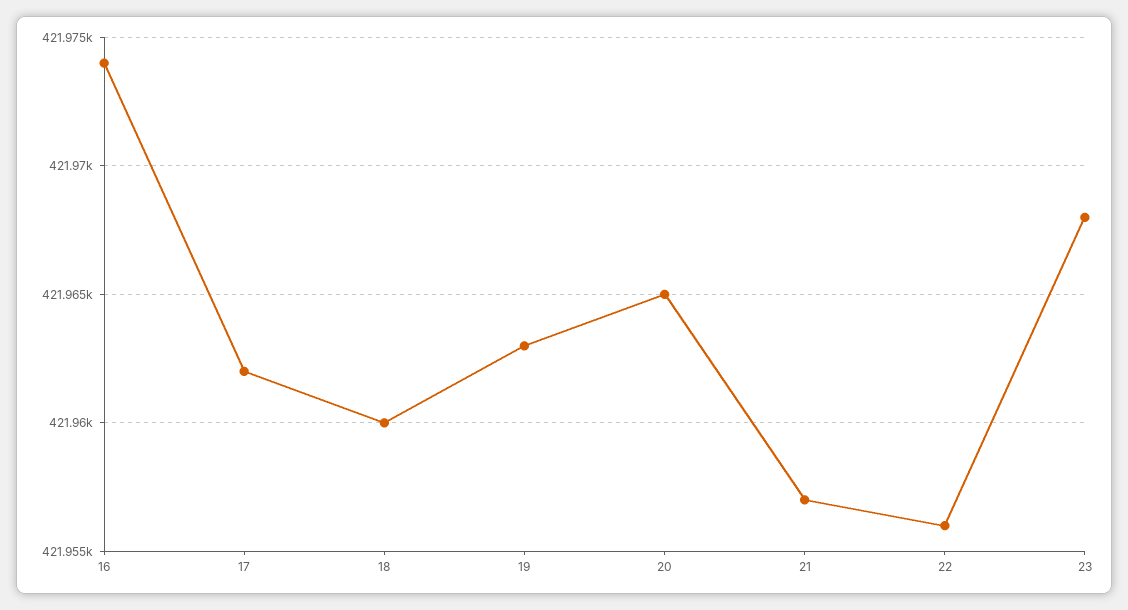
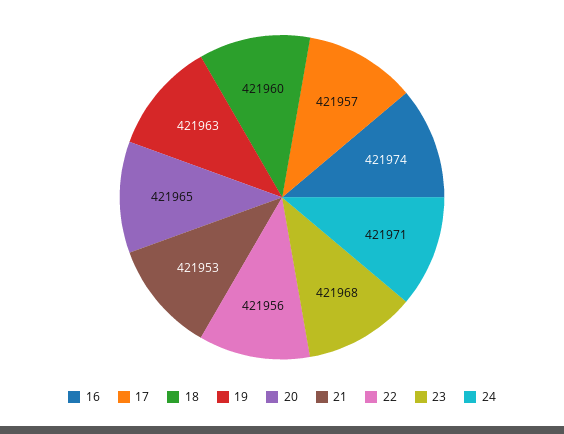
17: 421962 -> 421957
21: 421957 -> 421953
24: none -> 421971

